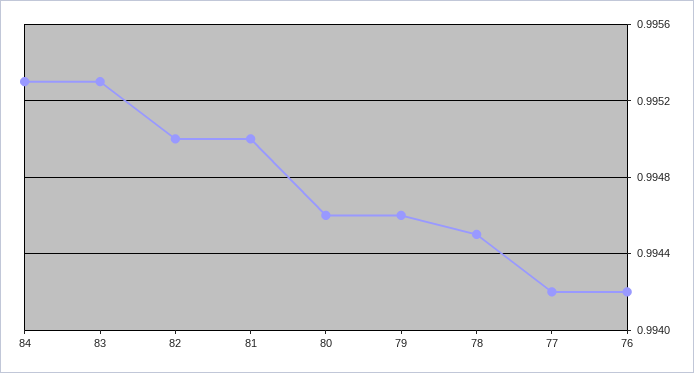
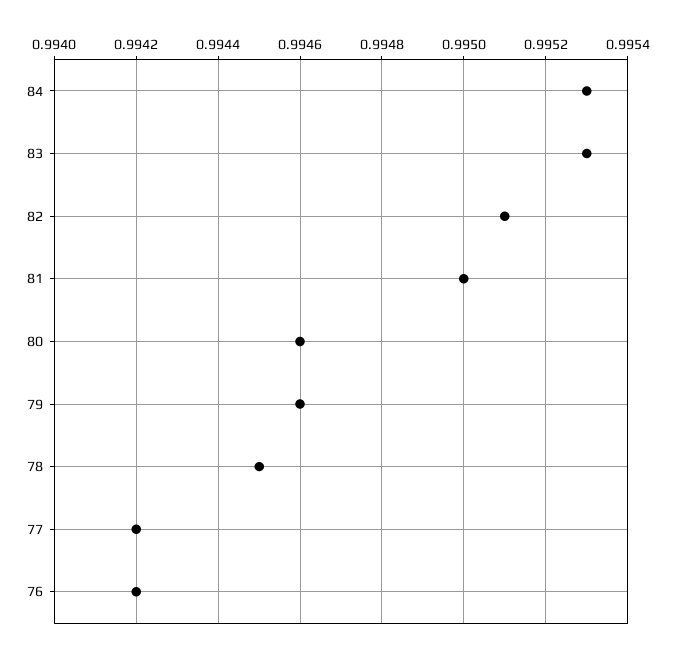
82: 0.995 -> 0.9951

